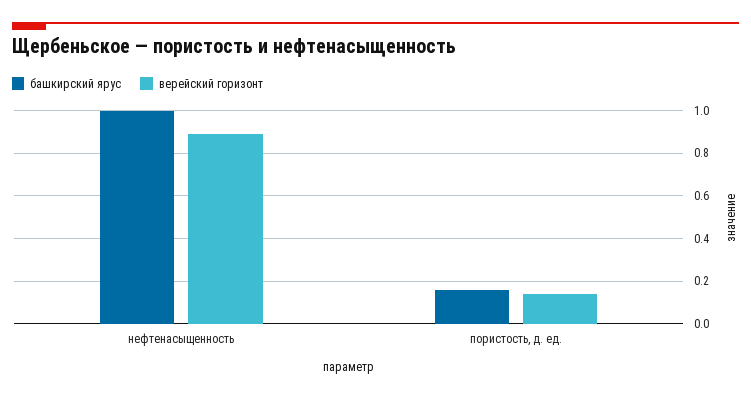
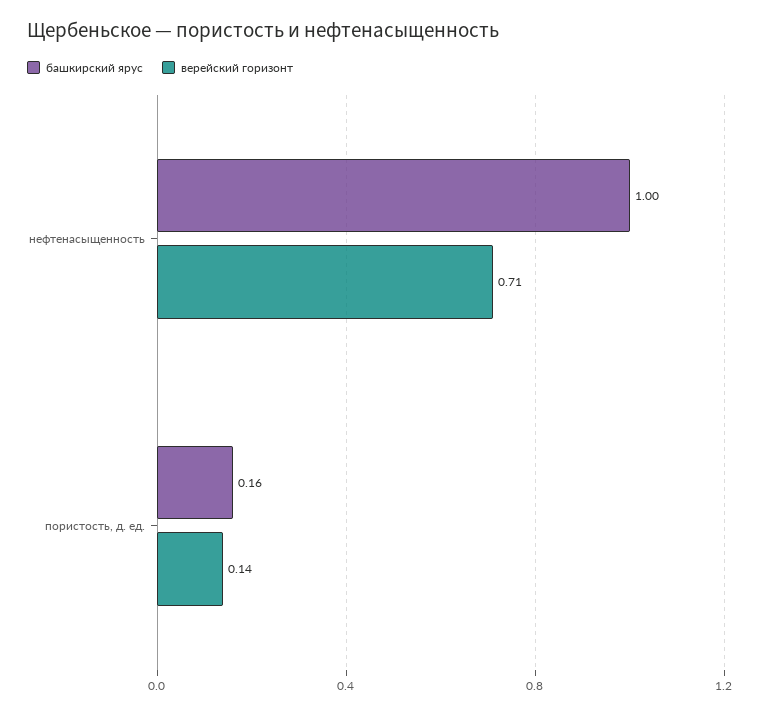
верейский горизонт, нефтенасыщенность: 0.9 -> 0.71

